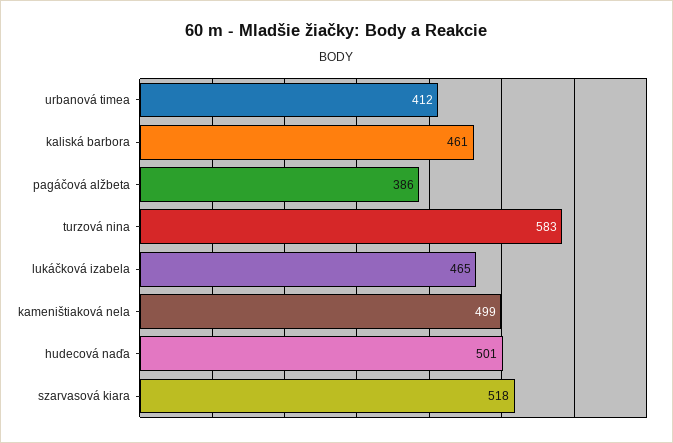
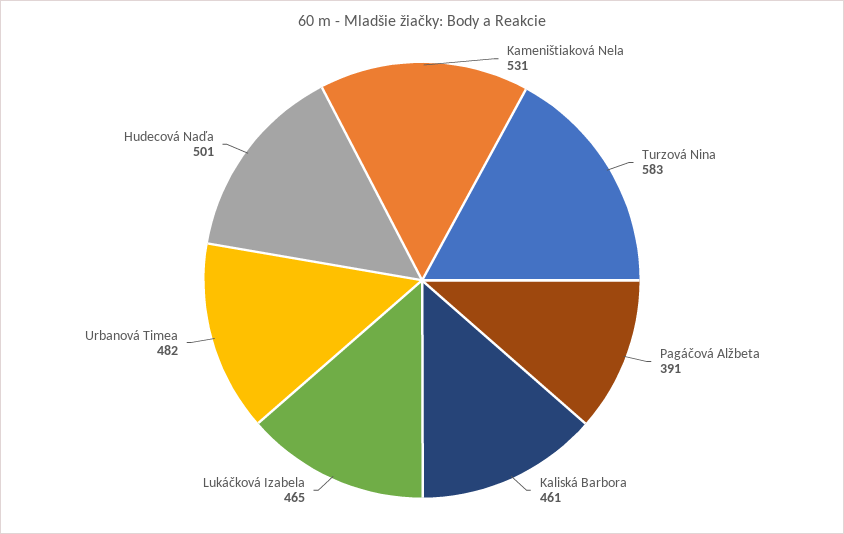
urbanová timea: 412 -> 482
pagáčová alžbeta: 386 -> 391
kameništiaková nela: 499 -> 531
szarvasová kiara: 518 -> none

